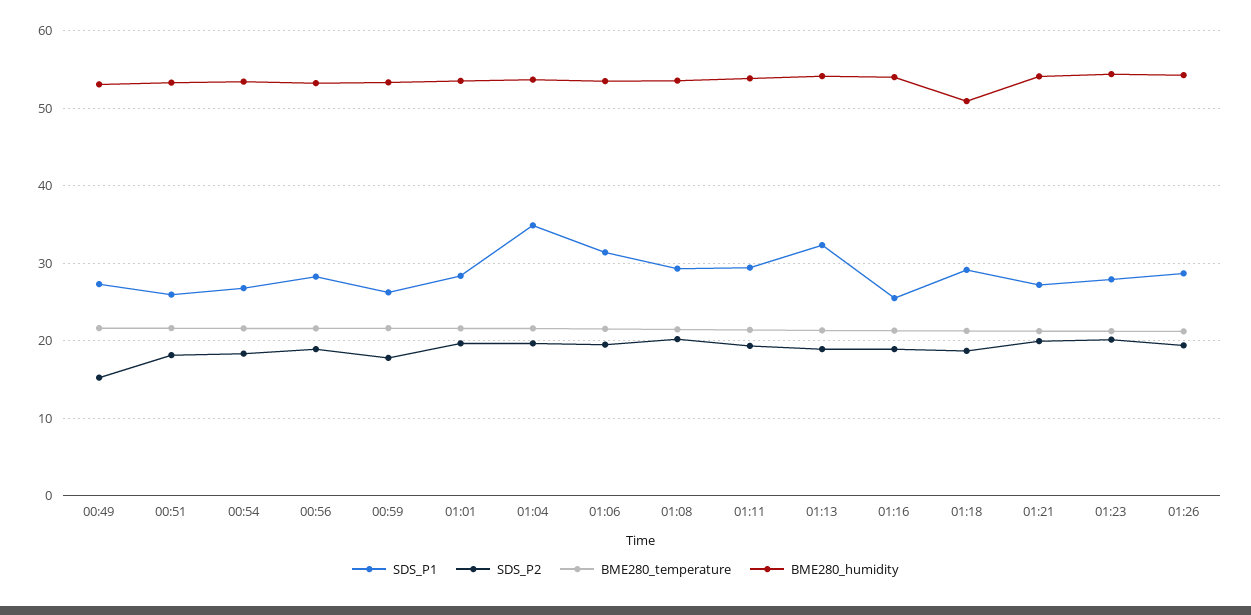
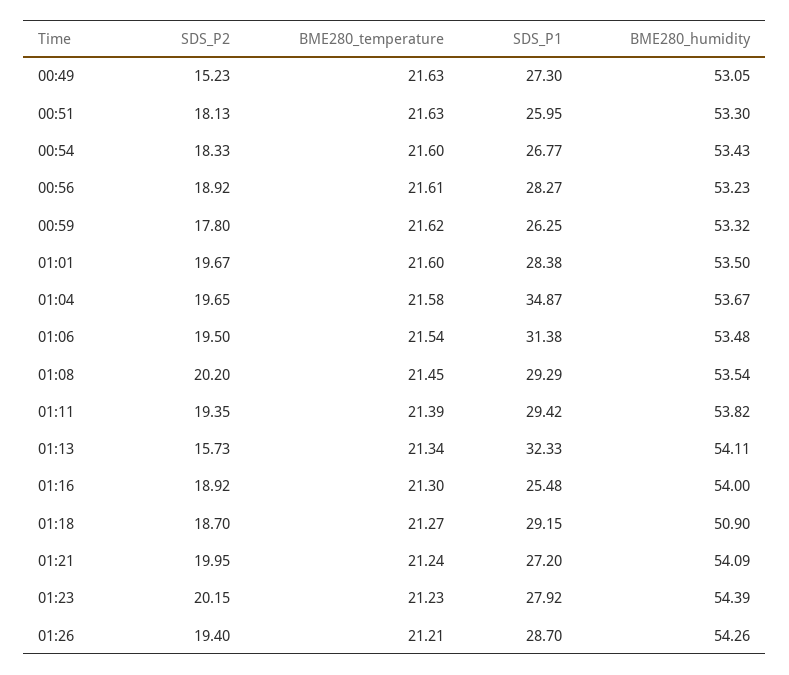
SDS_P2, 01:13: 19 -> 15.73

